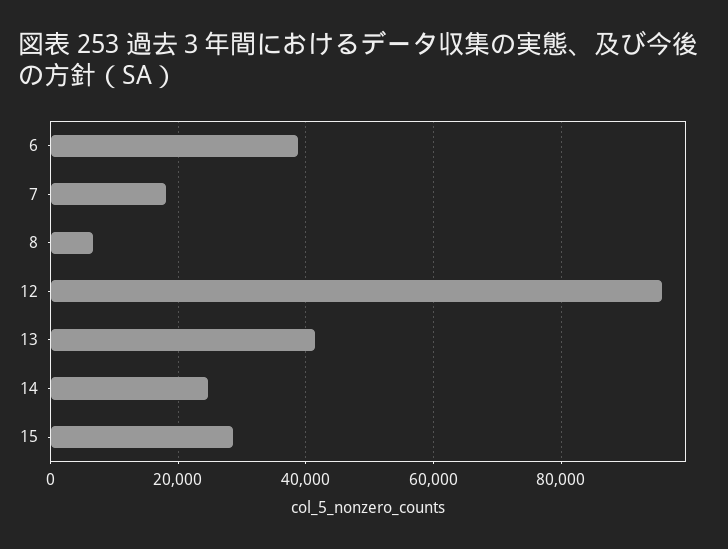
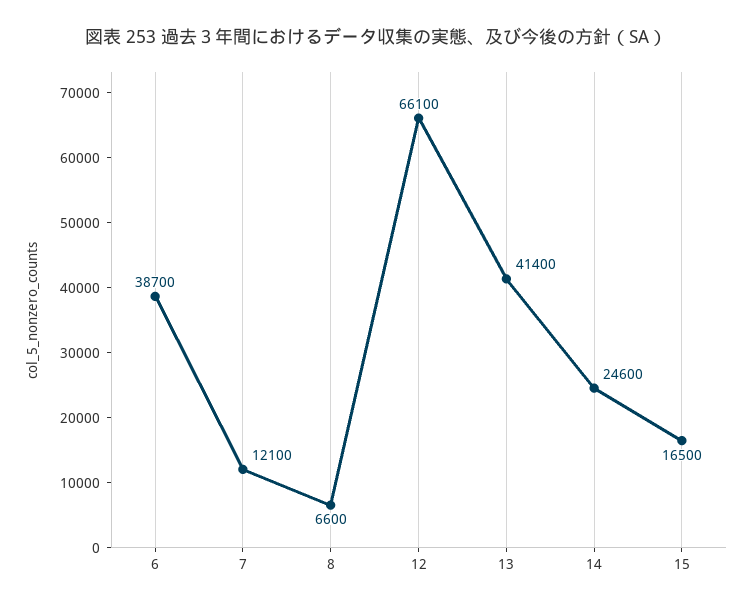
7: 18000 -> 12100
12: 96000 -> 66100
15: 28000 -> 16500

